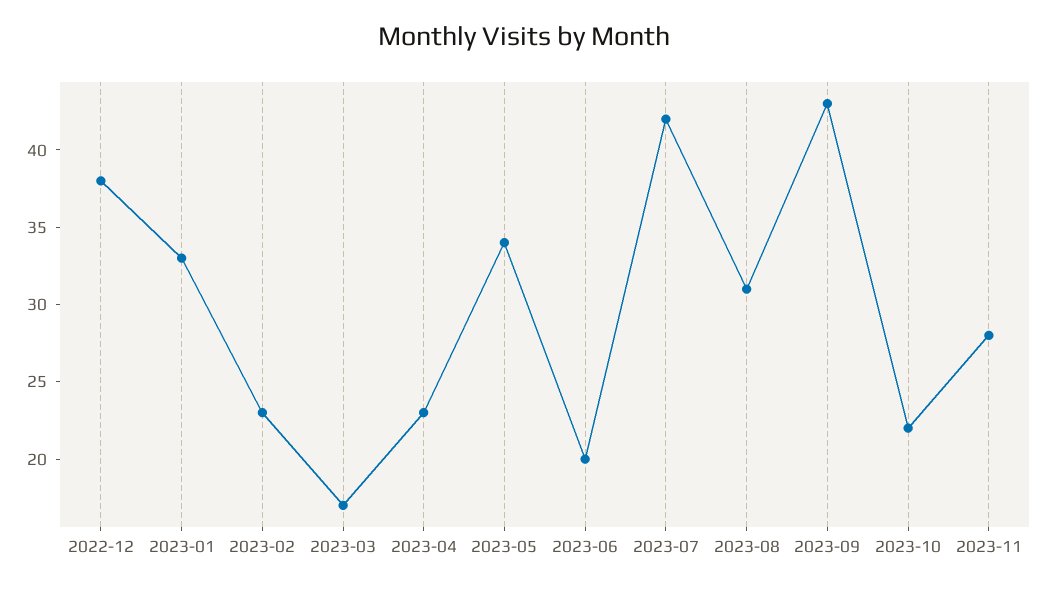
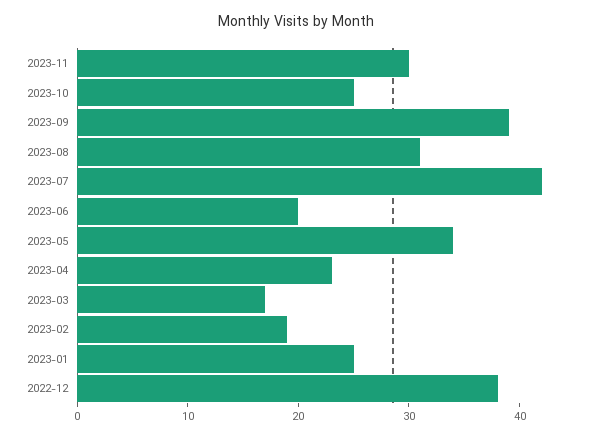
2023-01: 33 -> 25
2023-02: 23 -> 19
2023-09: 43 -> 39
2023-10: 22 -> 25
2023-11: 28 -> 30

